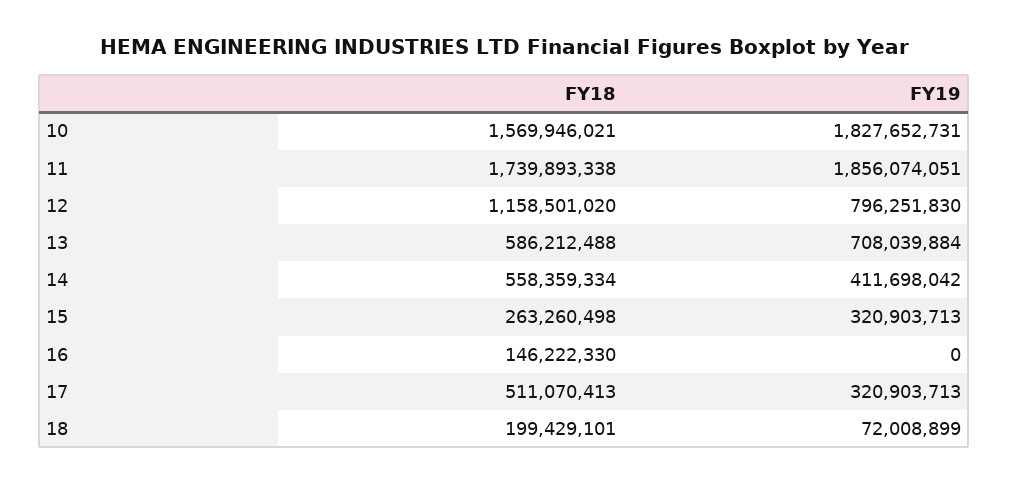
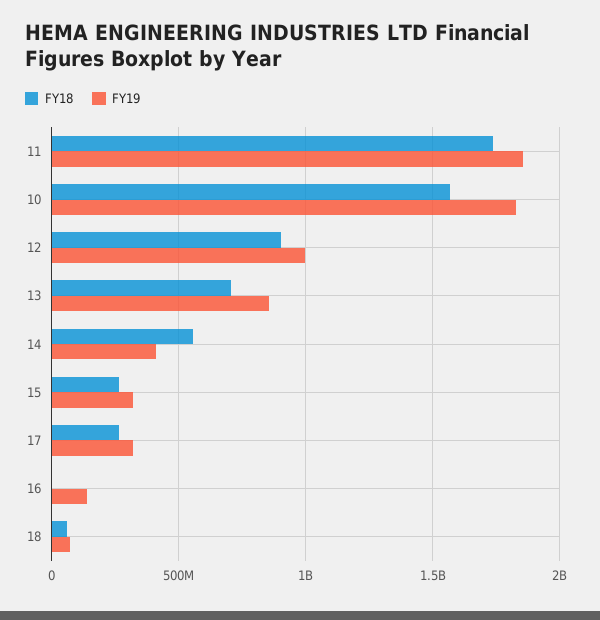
FY18, 12: 1158501020 -> 900000000
FY19, 12: 796251830 -> 1000000000
FY18, 13: 586212488 -> 700000000
FY19, 13: 708039884 -> 850000000
FY18, 16: 146222330 -> 0
FY19, 16: 0 -> 150000000
FY18, 17: 511070413 -> 250000000
FY18, 18: 199429101 -> 50000000

